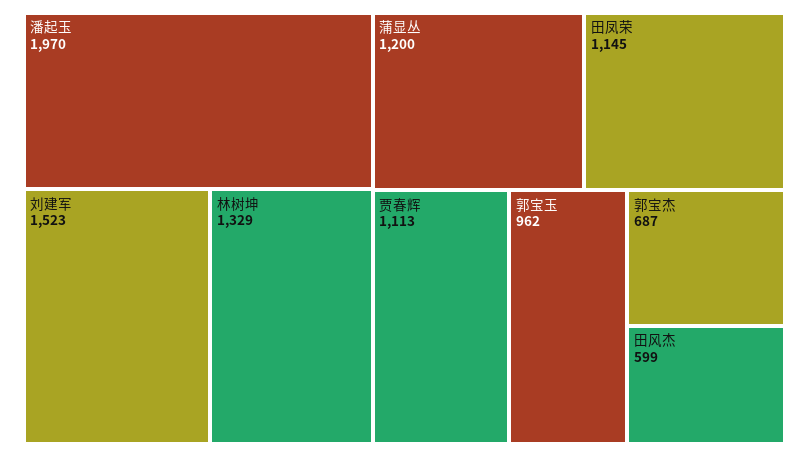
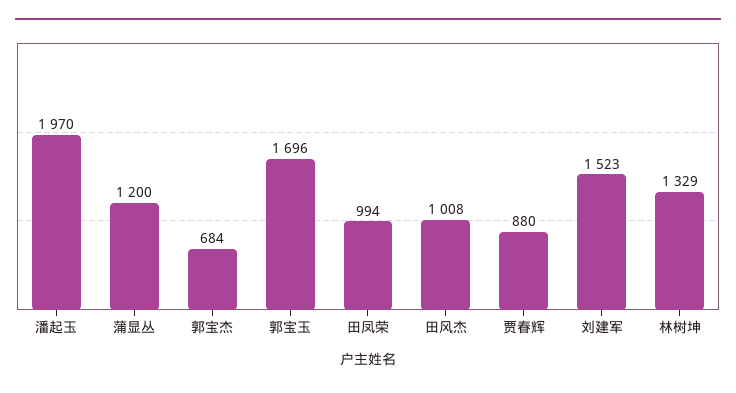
田凤荣: 1145 -> 994
贾春辉: 1113 -> 880
郭宝玉: 962 -> 1696
郭宝杰: 687 -> 684
田风杰: 599 -> 1008

